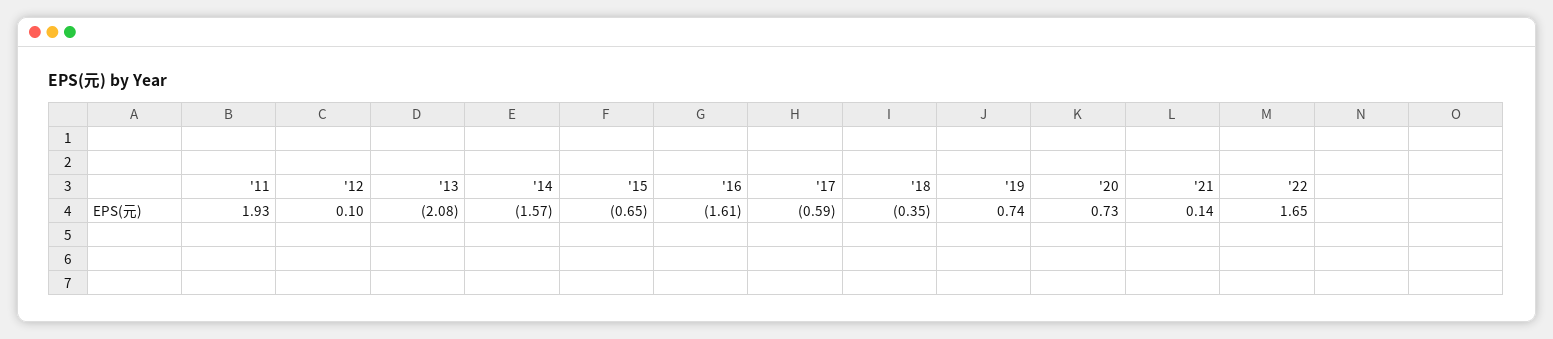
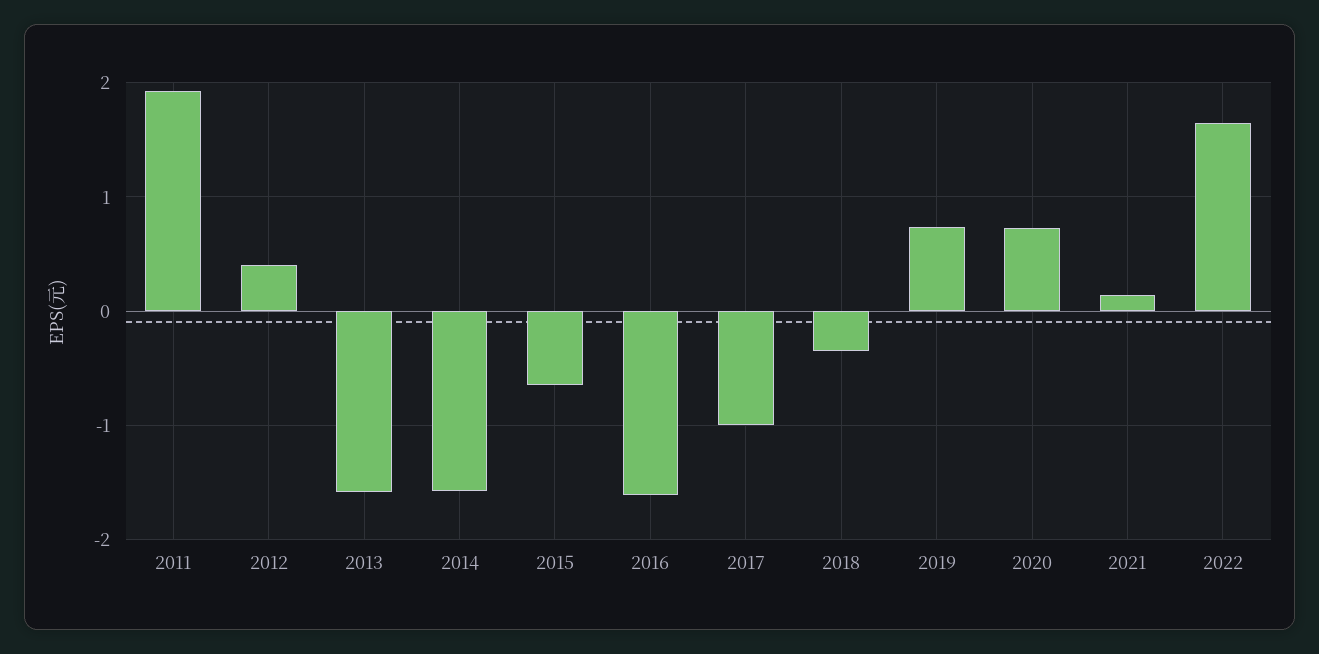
'12: 0.1 -> 0.4
'13: -2.08 -> -1.6
'17: -0.59 -> -1

